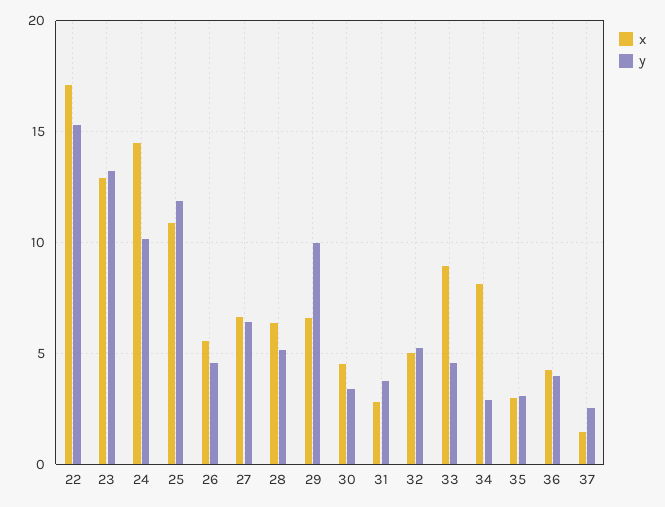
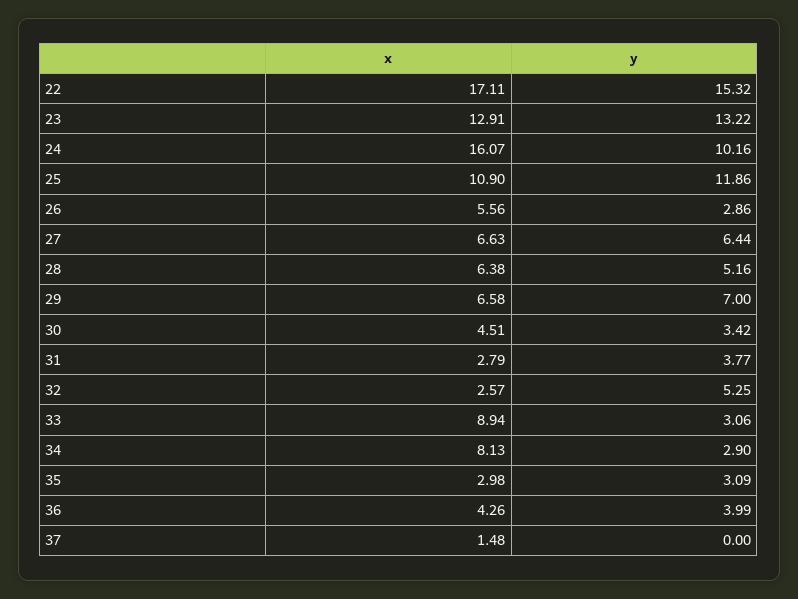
x, 24: 14.5 -> 16.07
y, 26: 4.5 -> 2.86
y, 29: 10 -> 7
x, 32: 5 -> 2.57
y, 33: 4.5 -> 3.06
y, 37: 2.5 -> 0

